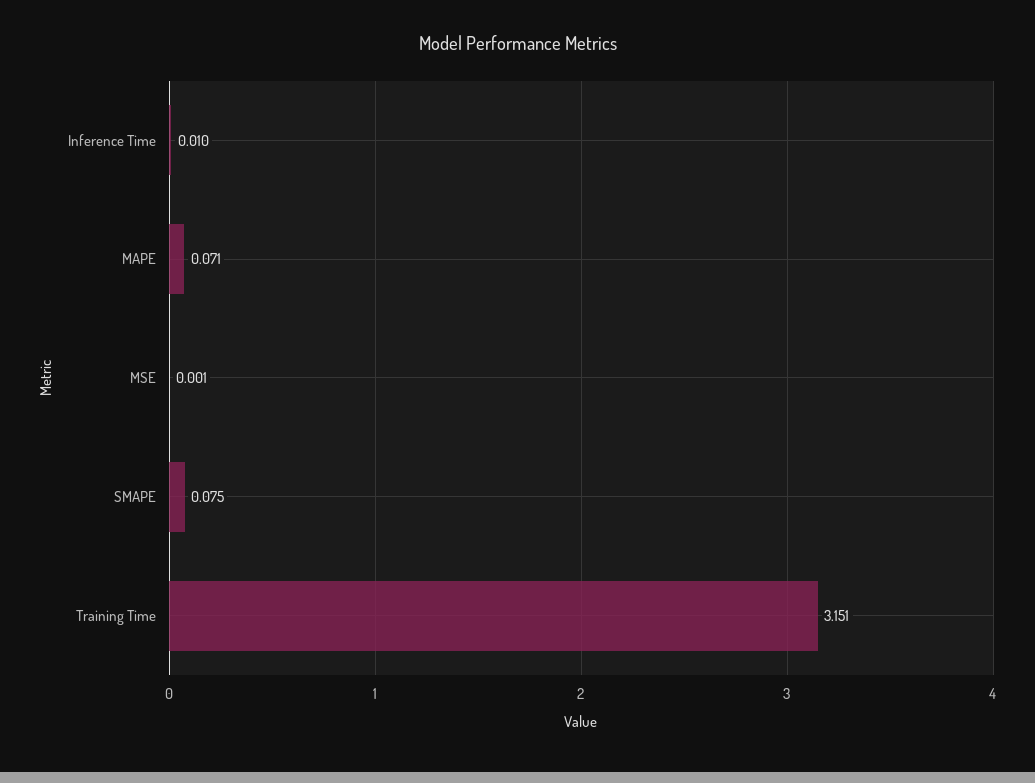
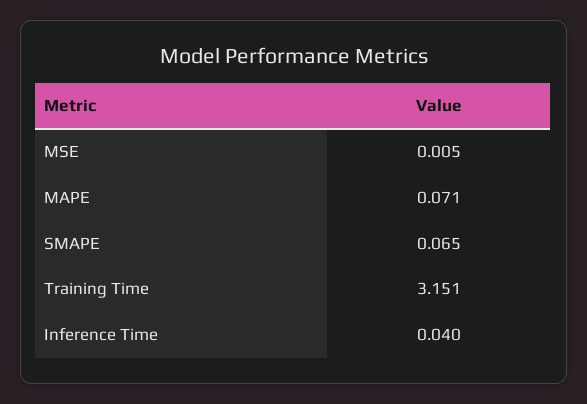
Inference Time: 0.01 -> 0.04
MSE: 0.001 -> 0.005
SMAPE: 0.075 -> 0.065

